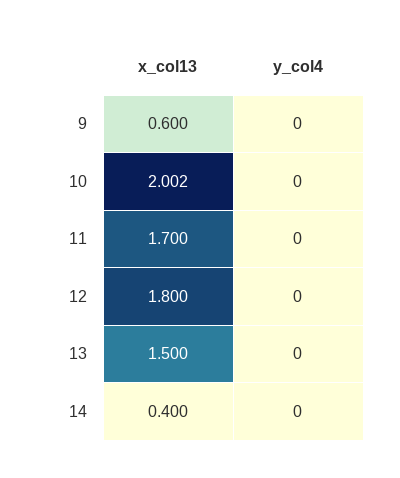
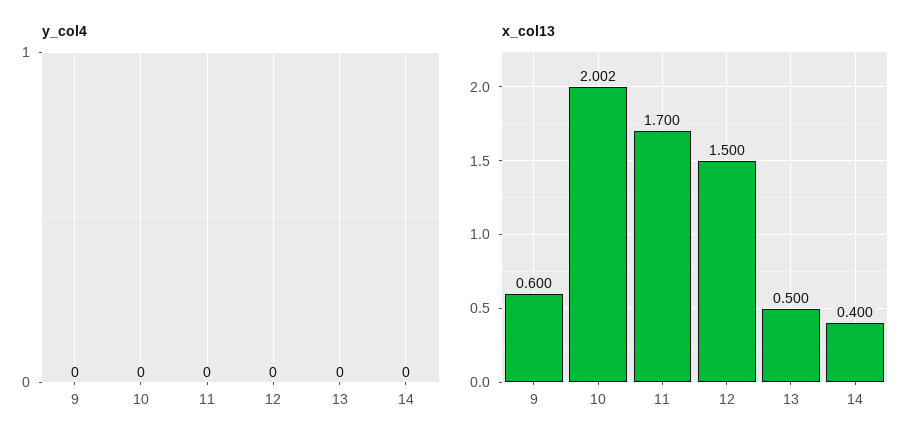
x_col13, 12: 1.8 -> 1.5
x_col13, 13: 1.5 -> 0.5

